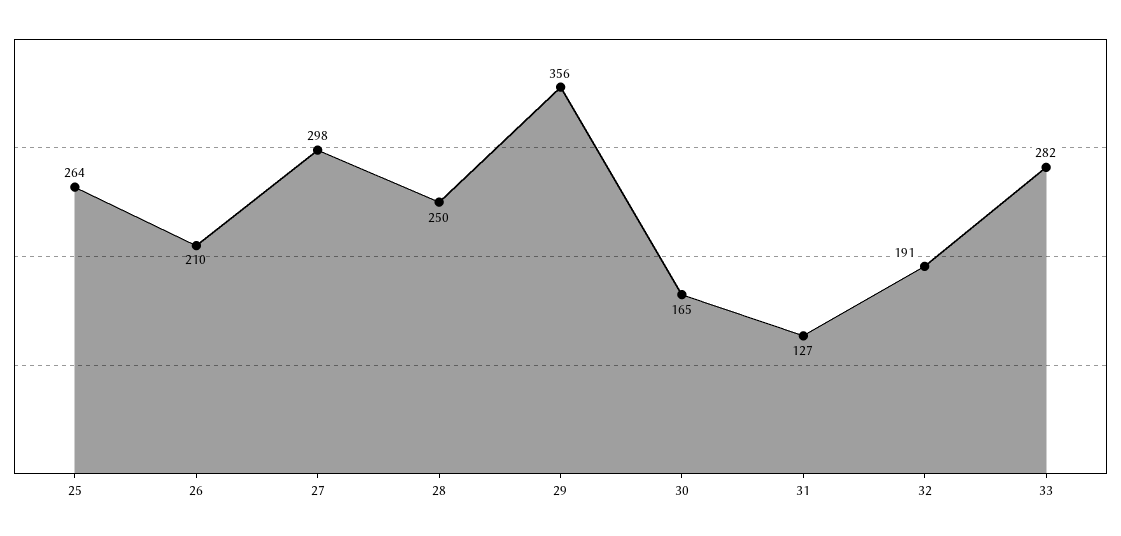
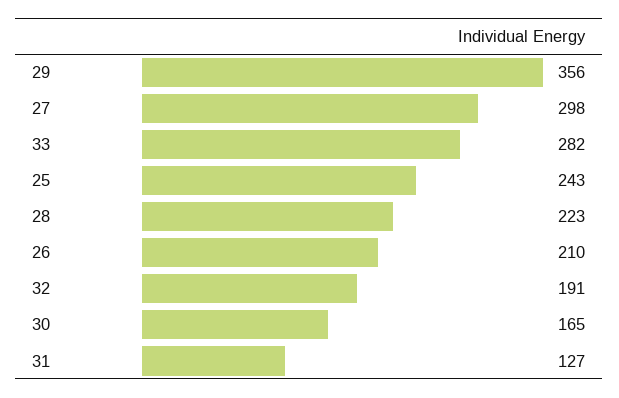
25: 264 -> 243
28: 250 -> 223

